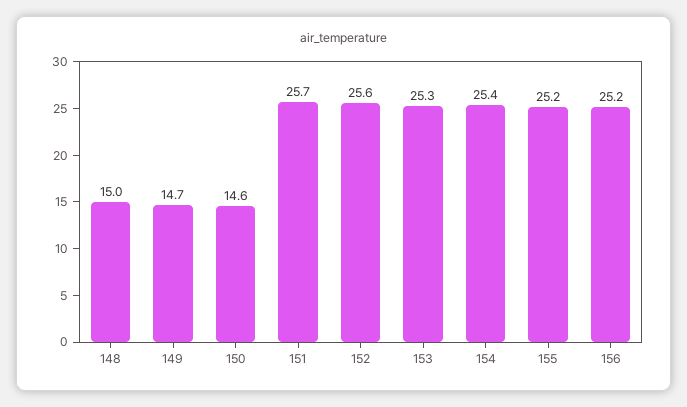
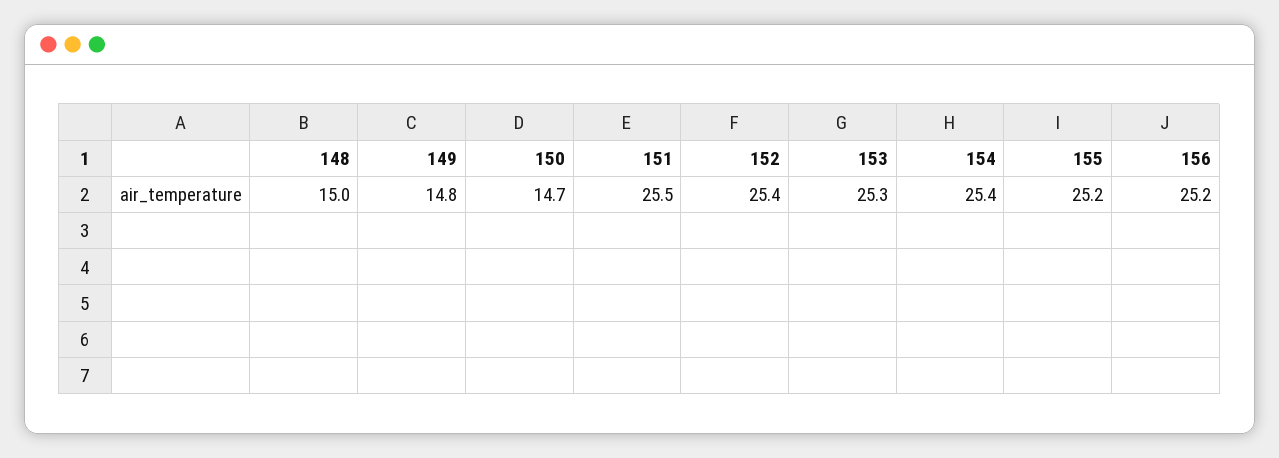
149: 14.7 -> 14.8
150: 14.6 -> 14.7
151: 25.7 -> 25.5
152: 25.6 -> 25.4

